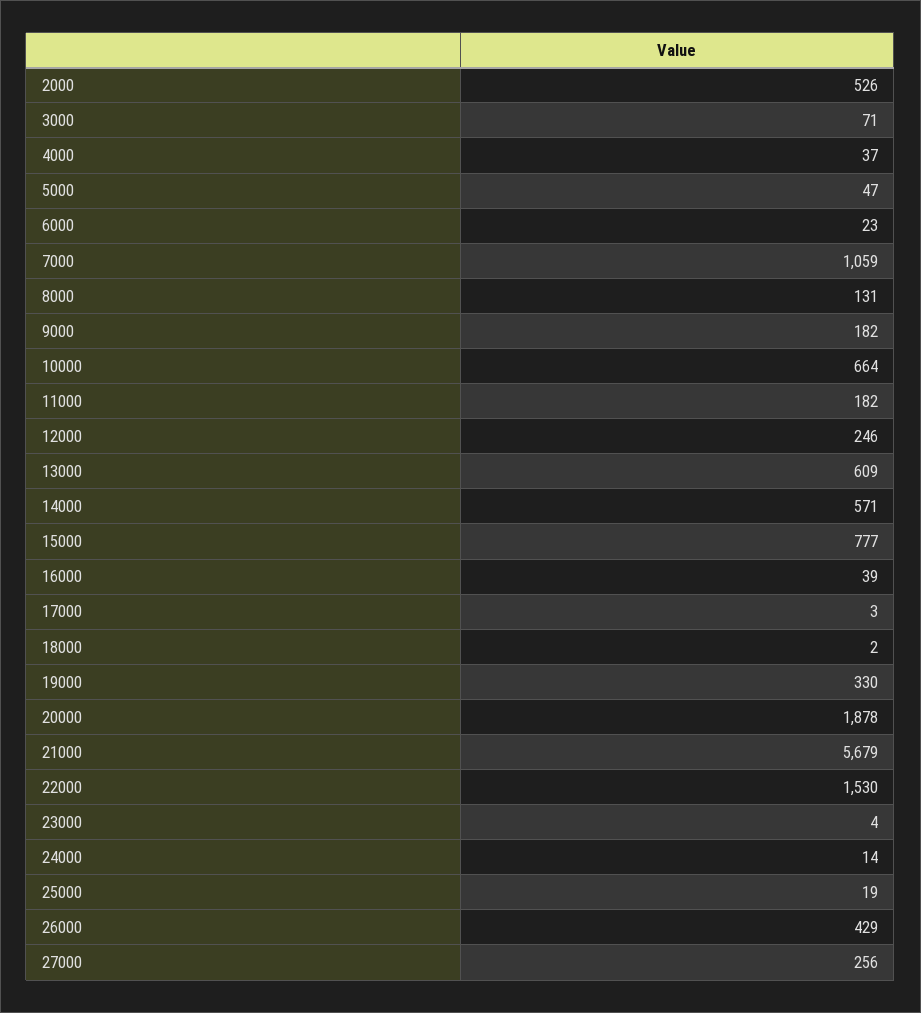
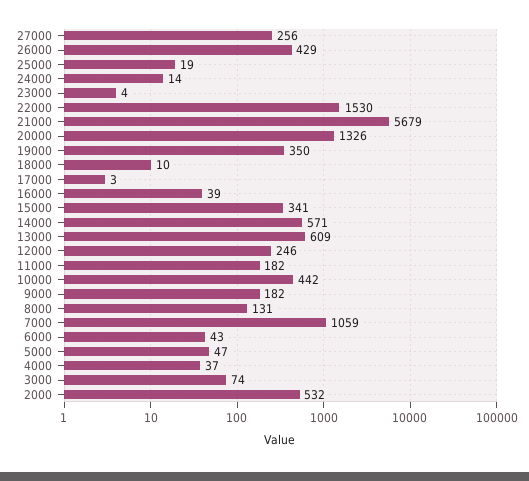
2000: 526 -> 532
3000: 71 -> 74
6000: 23 -> 43
10000: 664 -> 442
15000: 777 -> 341
18000: 2 -> 10
19000: 330 -> 350
20000: 1878 -> 1326

